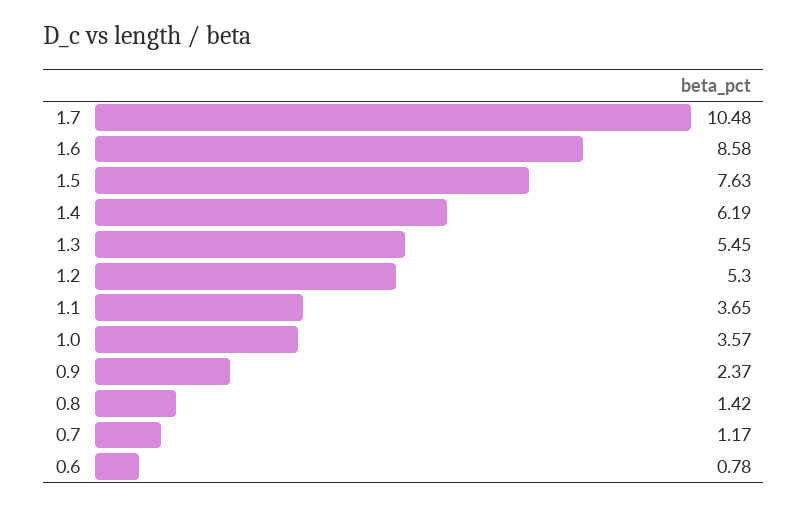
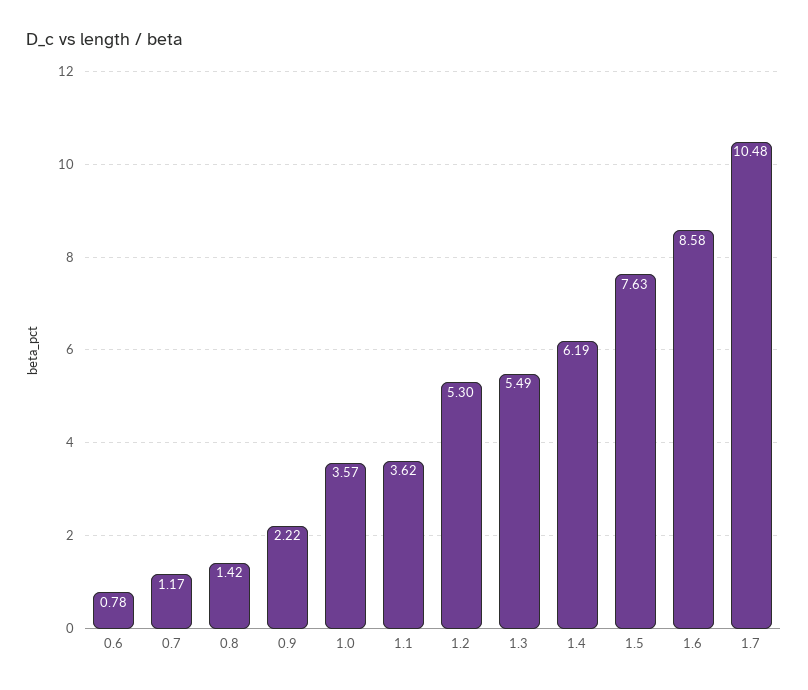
1.3: 5.45 -> 5.49
1.1: 3.65 -> 3.62
0.9: 2.37 -> 2.22

